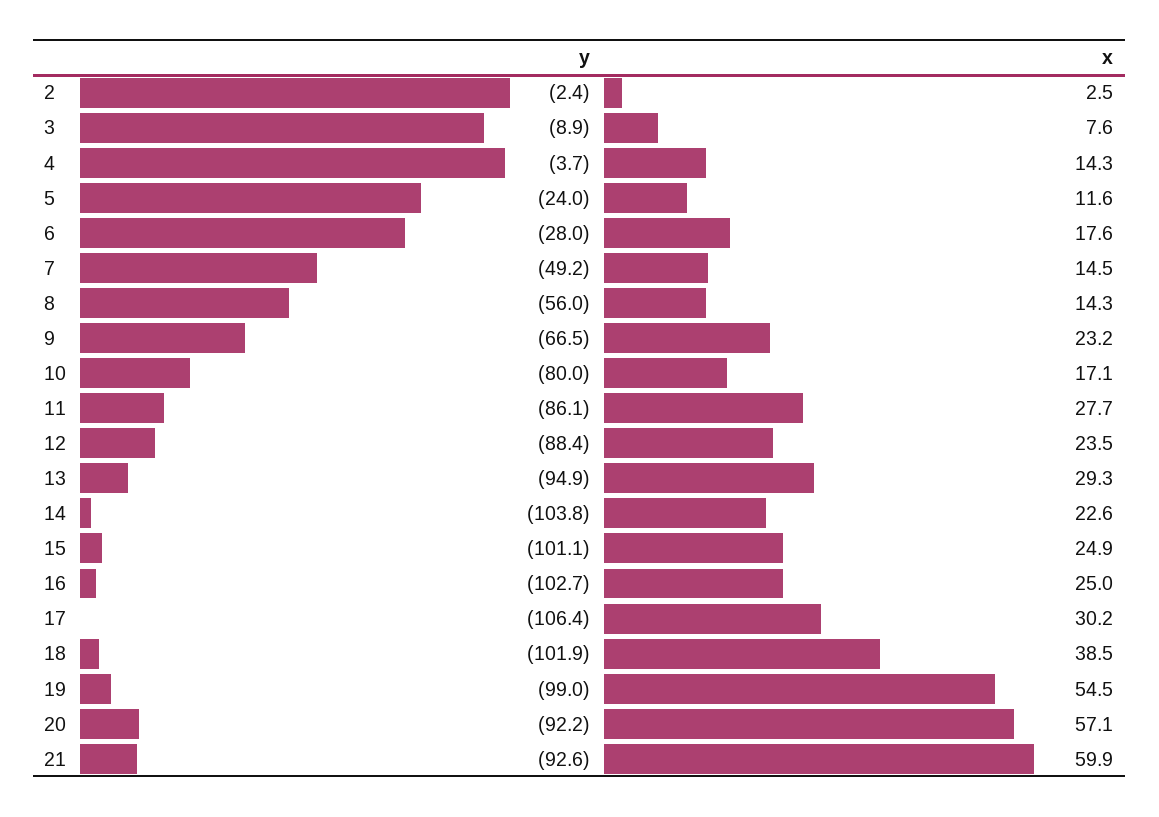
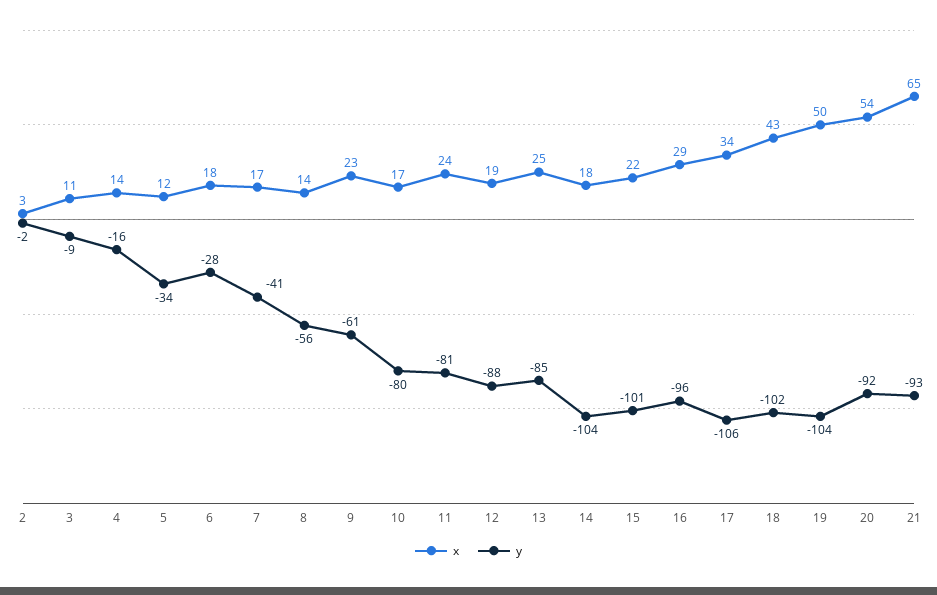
x, 3: 7.6 -> 11
y, 4: -3.7 -> -16
y, 5: -24 -> -34
y, 7: -49.2 -> -41
x, 7: 14.5 -> 17
y, 9: -66.5 -> -61
y, 11: -86.1 -> -81
x, 11: 27.7 -> 24
x, 12: 23.5 -> 19
y, 13: -94.9 -> -85
x, 13: 29.3 -> 25
x, 14: 22.6 -> 18
x, 15: 24.9 -> 22
y, 16: -102.7 -> -96
x, 16: 25 -> 29
x, 17: 30.2 -> 34
x, 18: 38.5 -> 43
y, 19: -99 -> -104
x, 19: 54.5 -> 50
x, 20: 57.1 -> 54
x, 21: 59.9 -> 65

